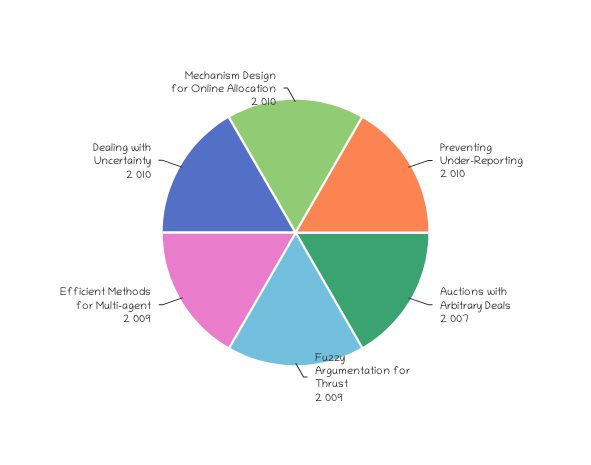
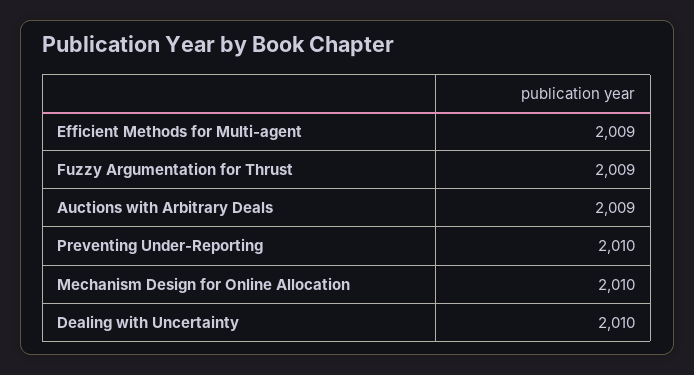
Auctions with Arbitrary Deals: 2007 -> 2009

